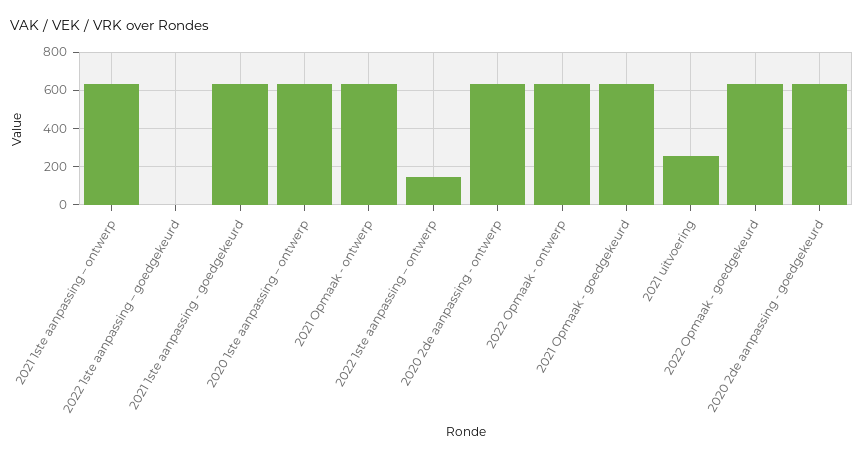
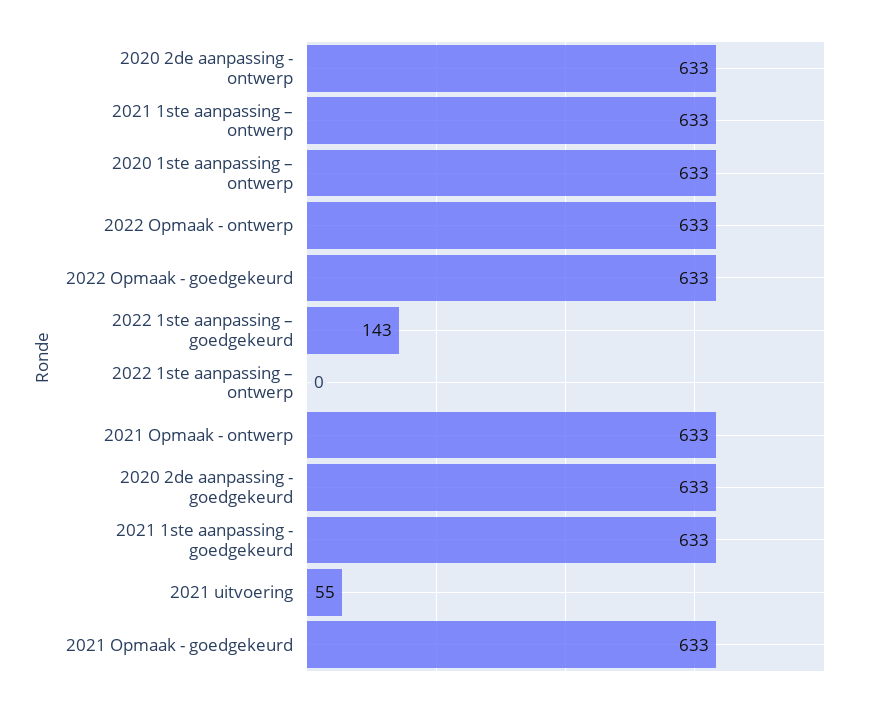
2022 1ste aanpassing – goedgekeurd: 0 -> 143
2022 1ste aanpassing – ontwerp: 150 -> 0
2021 uitvoering: 250 -> 55

